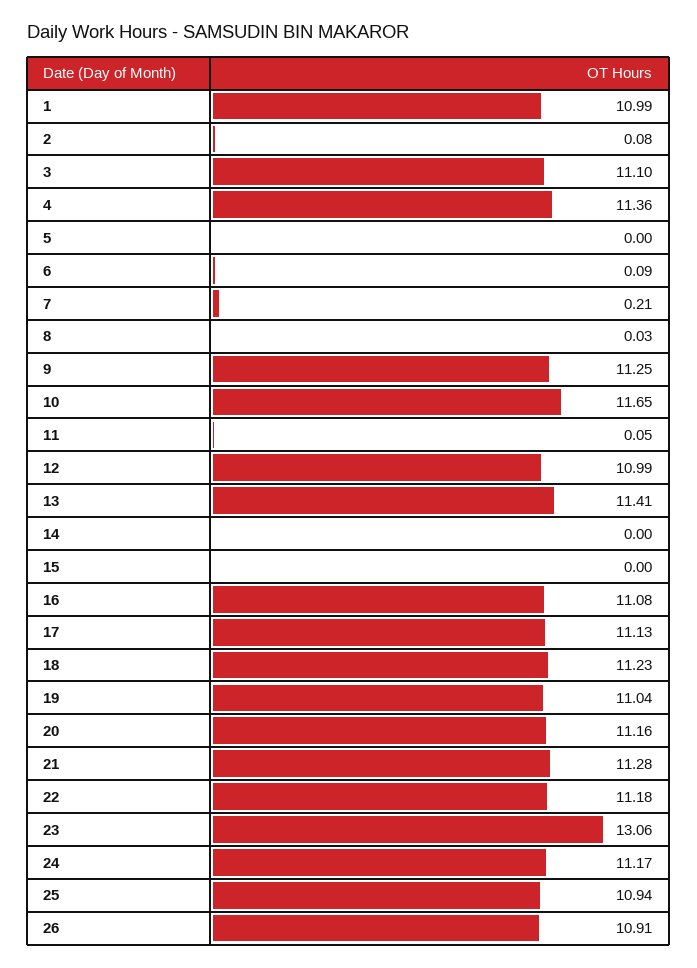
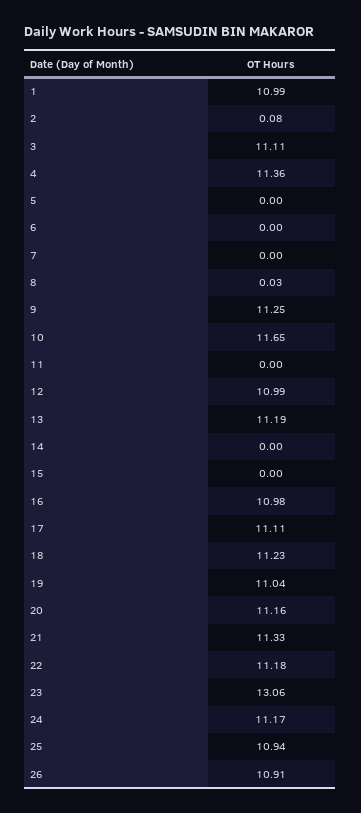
3: 11.1 -> 11.11
6: 0.09 -> 0
7: 0.21 -> 0
11: 0.05 -> 0
13: 11.41 -> 11.19
16: 11.08 -> 10.98
17: 11.13 -> 11.11
21: 11.28 -> 11.33

